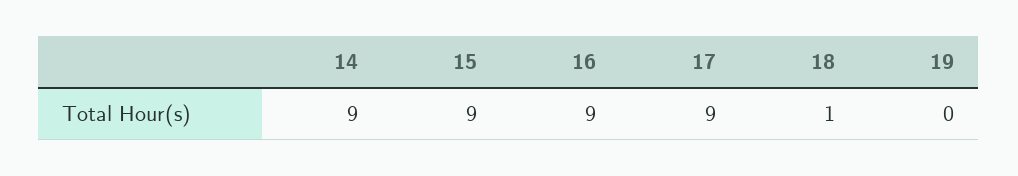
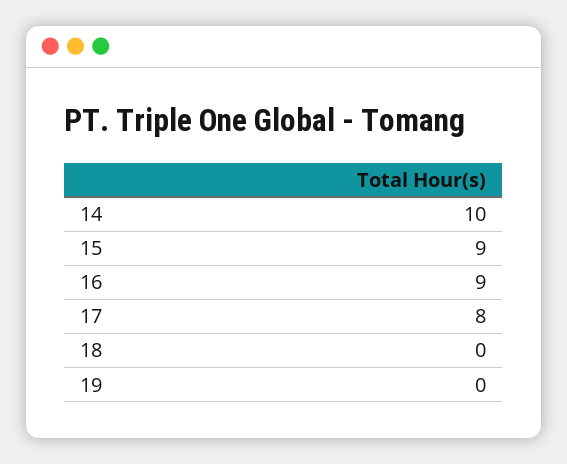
14: 9 -> 10
17: 9 -> 8
18: 1 -> 0

